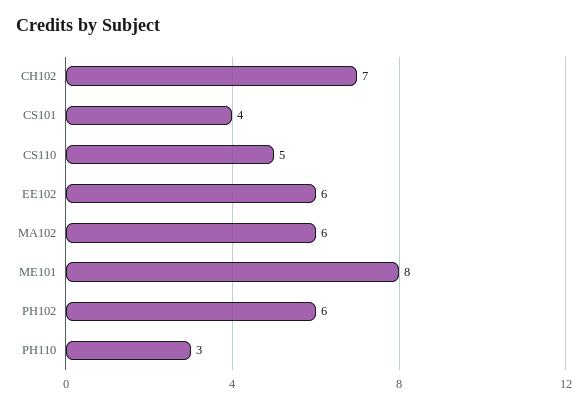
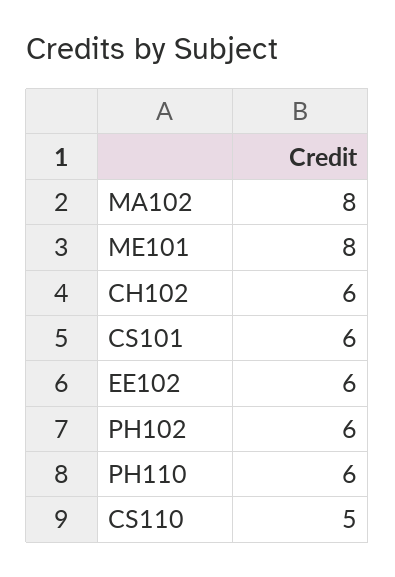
CH102: 7 -> 6
CS101: 4 -> 6
MA102: 6 -> 8
PH110: 3 -> 6

